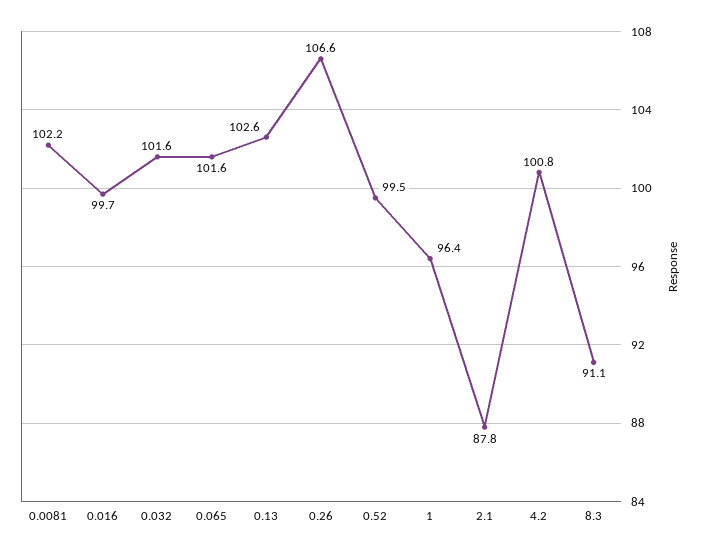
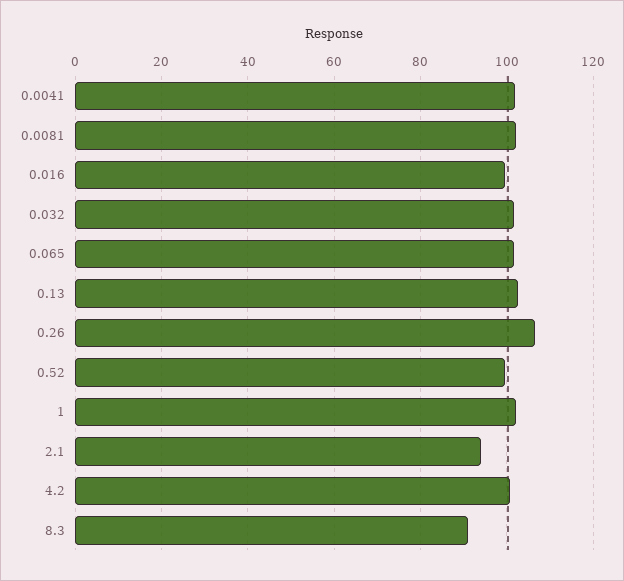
1: 96.4 -> 102
2.1: 87.8 -> 94
0.0041: none -> 102

